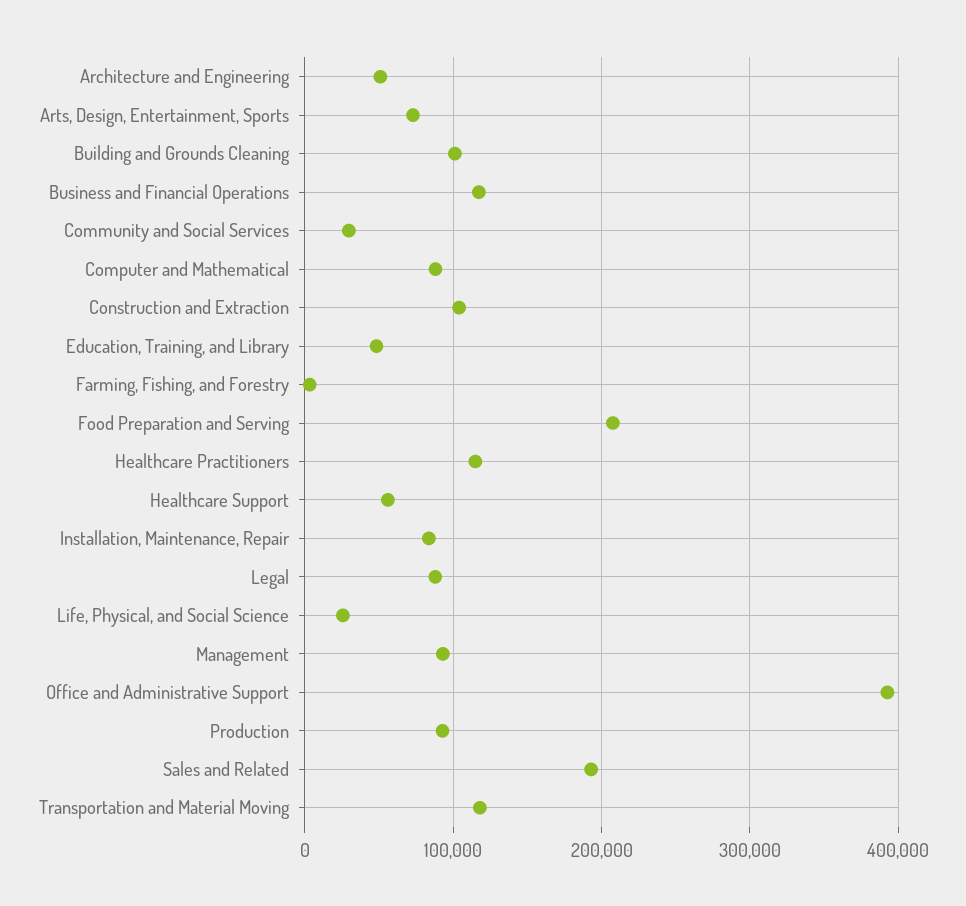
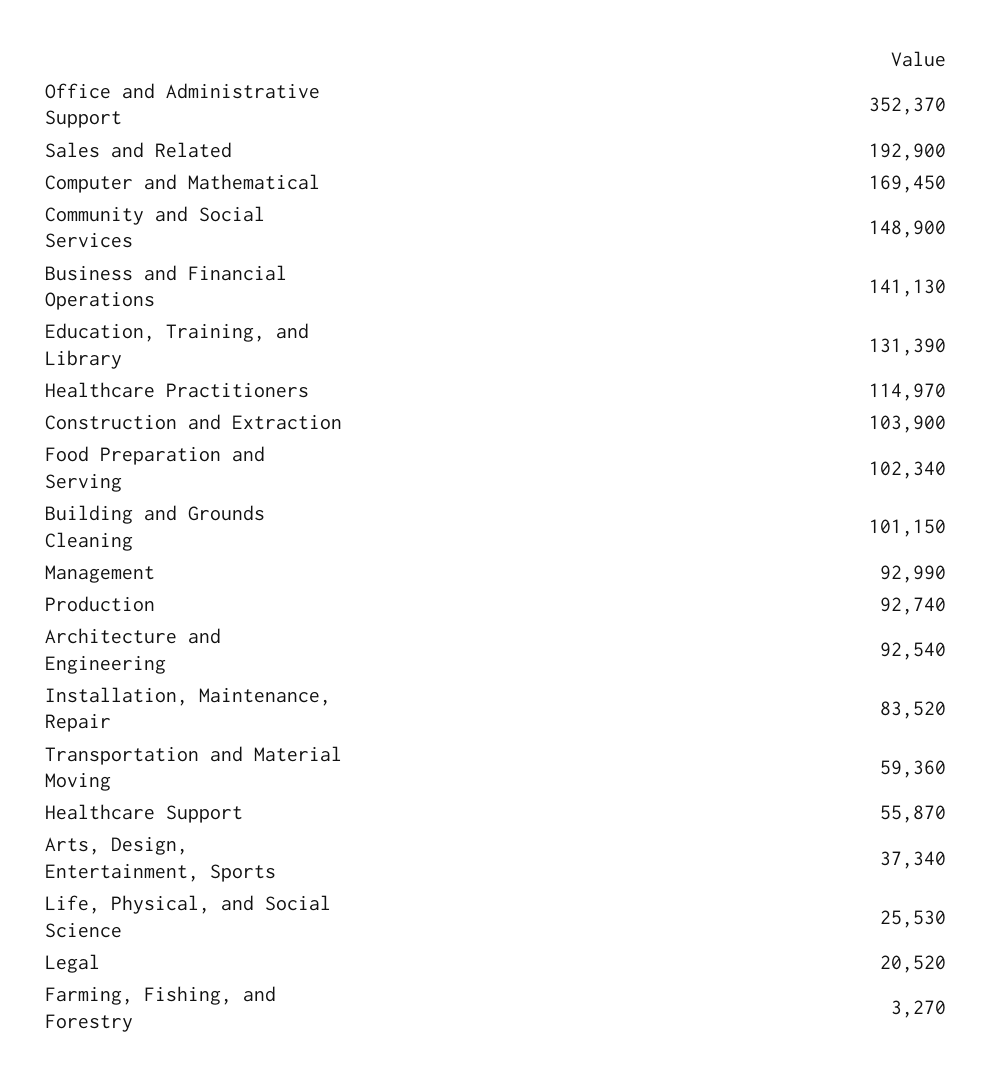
Architecture and Engineering: 50000 -> 92540
Arts, Design, Entertainment, Sports: 70000 -> 37340
Business and Financial Operations: 120000 -> 141130
Community and Social Services: 30000 -> 148900
Computer and Mathematical: 90000 -> 169450
Education, Training, and Library: 50000 -> 131390
Food Preparation and Serving: 210000 -> 102340
Legal: 90000 -> 20520
Office and Administrative Support: 390000 -> 352370
Transportation and Material Moving: 120000 -> 59360

